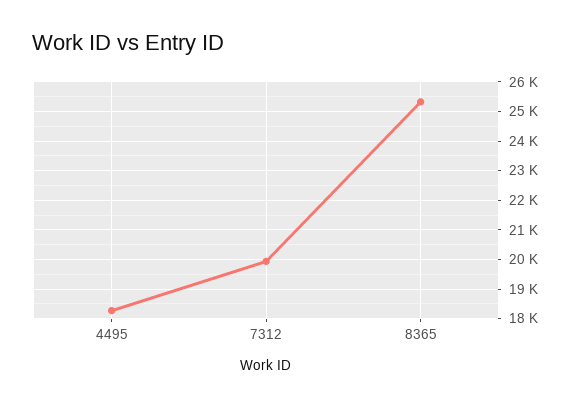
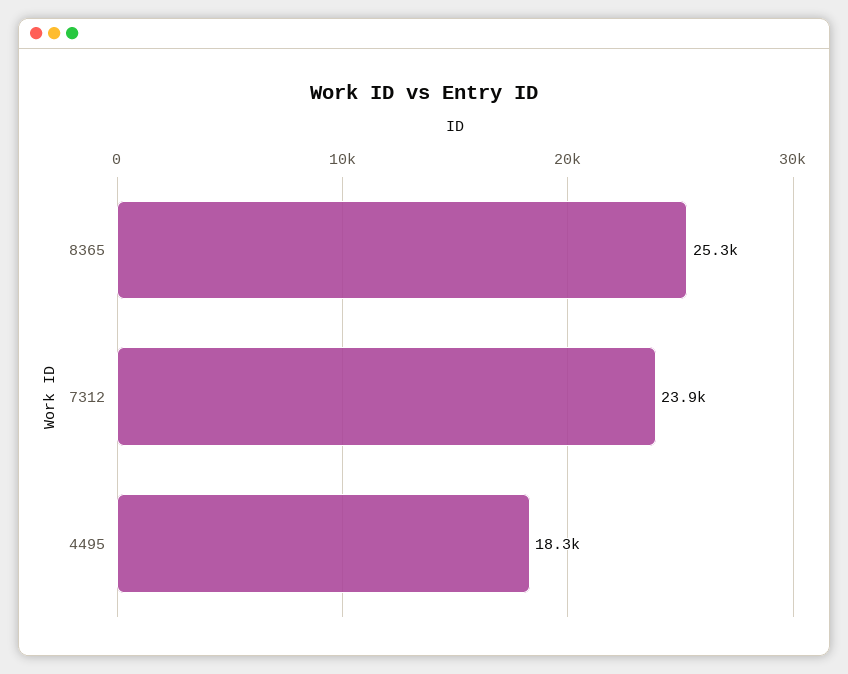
7312: 20000 -> 23900

